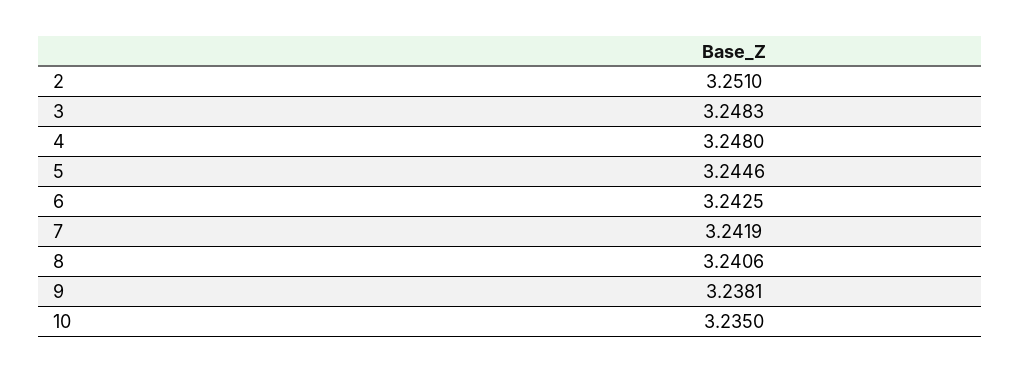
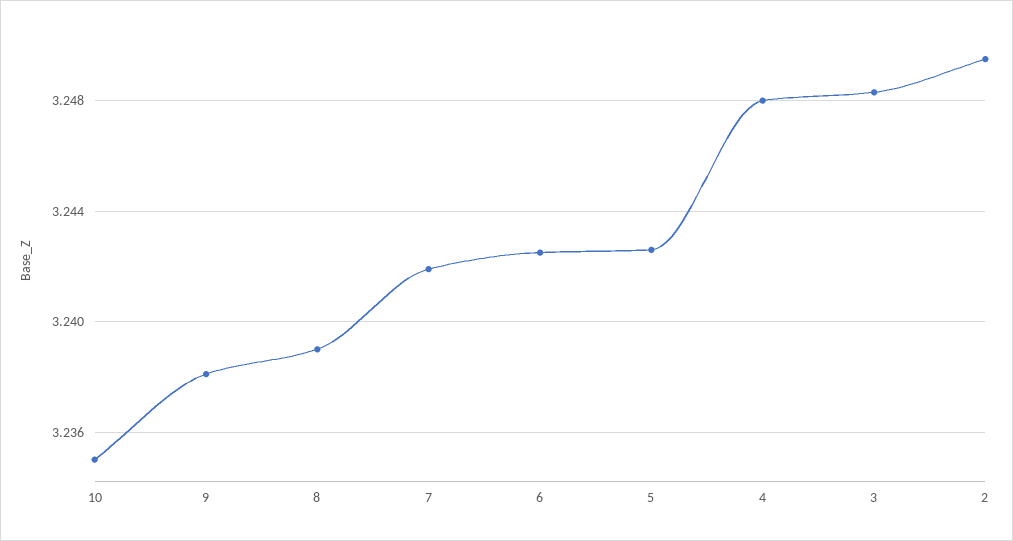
2: 3.251 -> 3.2495
5: 3.2446 -> 3.2425
8: 3.2406 -> 3.239

